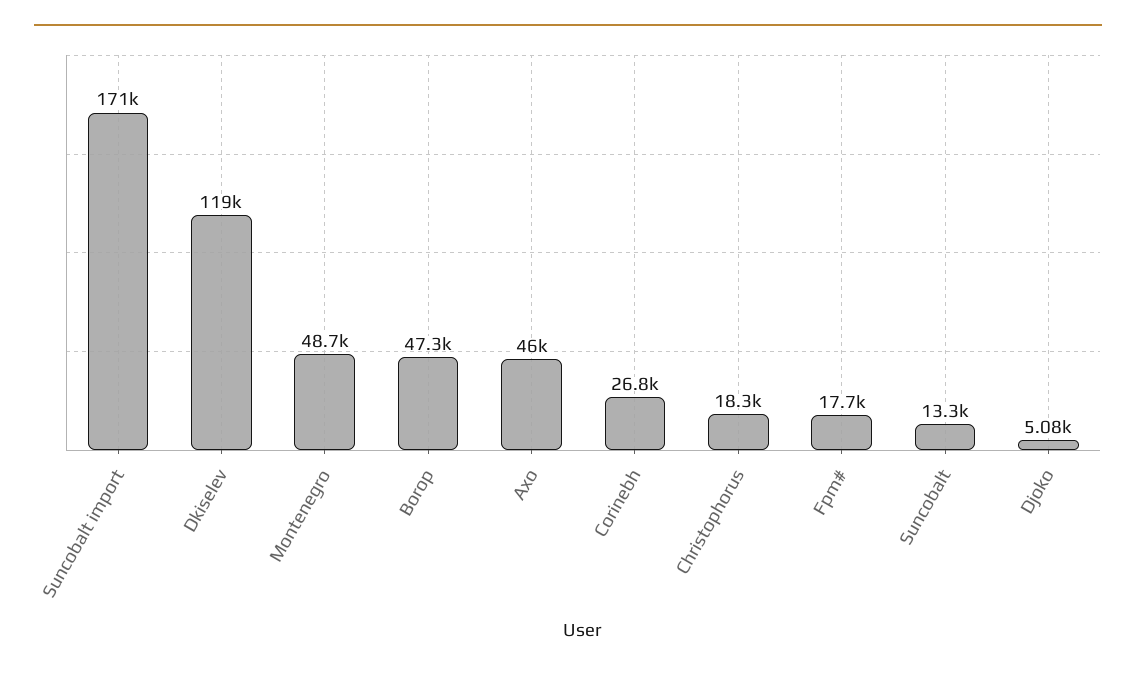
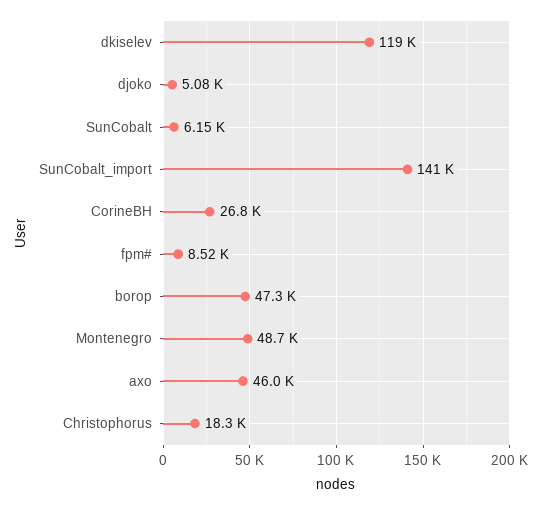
Suncobalt import: 171000 -> 141000
Fpm#: 17700 -> 8520
Suncobalt: 13300 -> 6150

